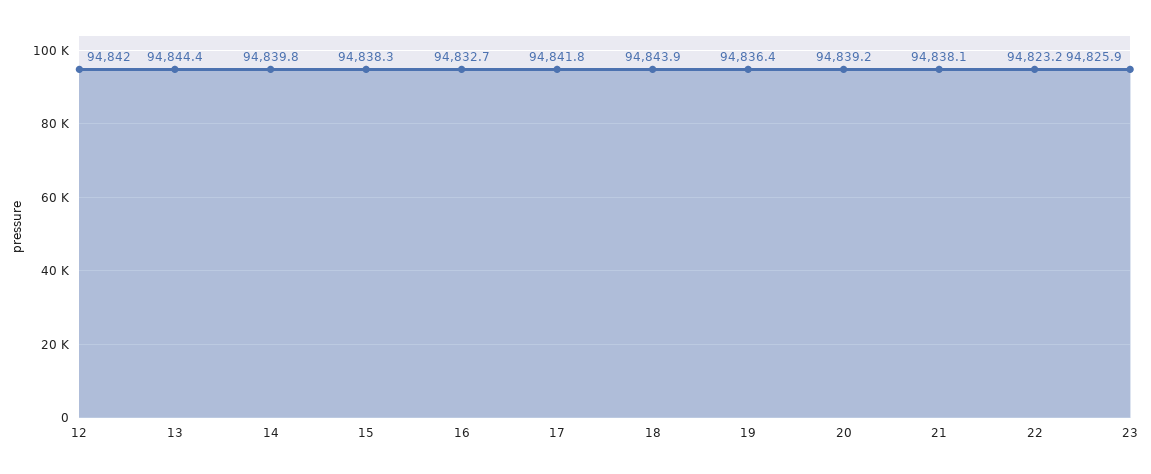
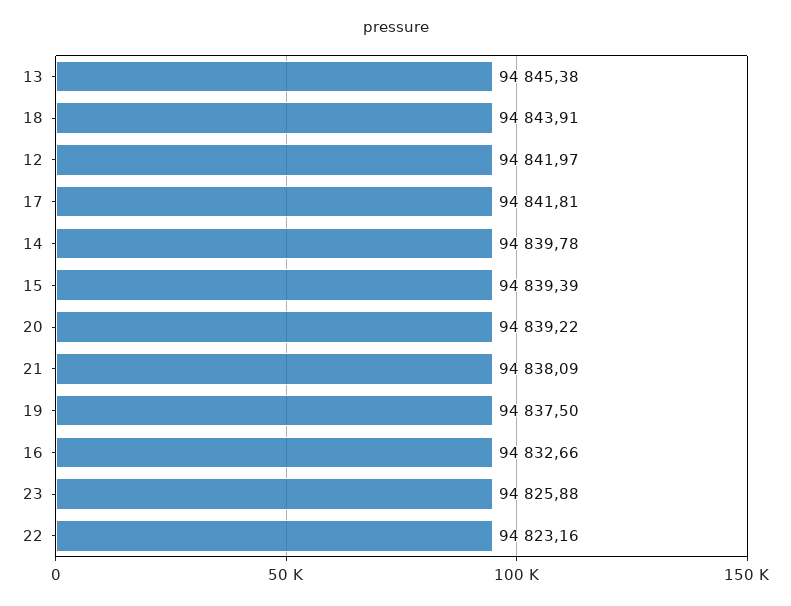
13: 94844.4 -> 94845.38
15: 94838.3 -> 94839.39
19: 94836.4 -> 94837.5

